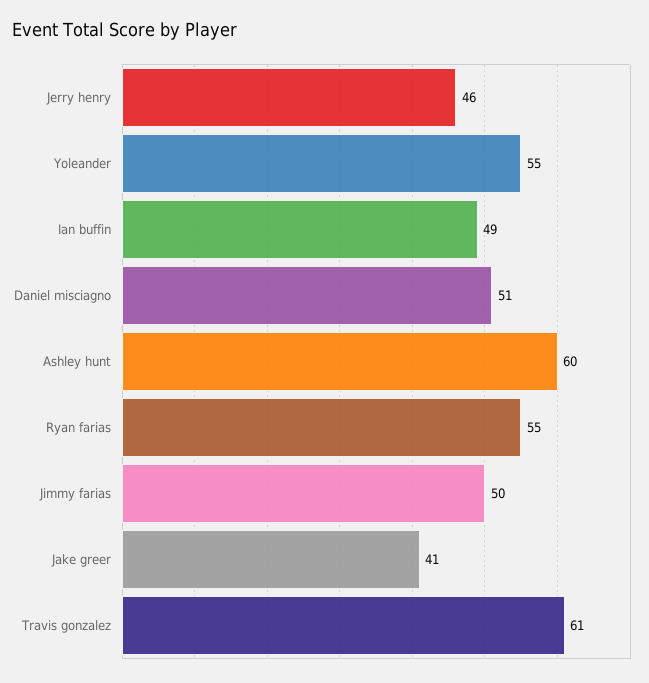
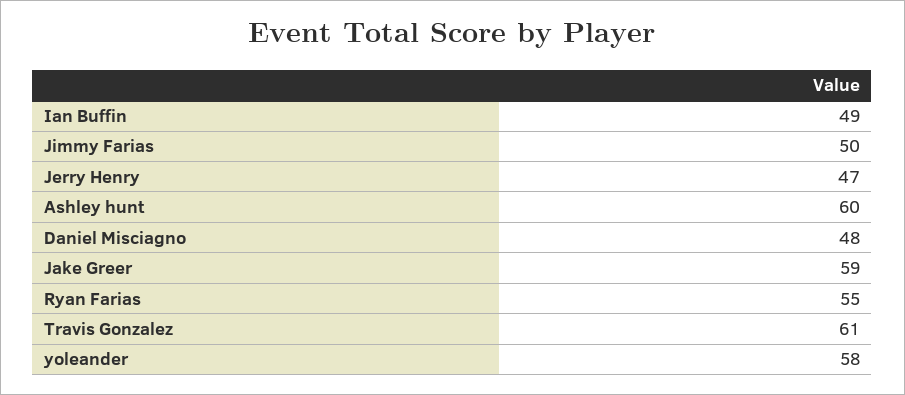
Jerry henry: 46 -> 47
Yoleander: 55 -> 58
Daniel misciagno: 51 -> 48
Jake greer: 41 -> 59

